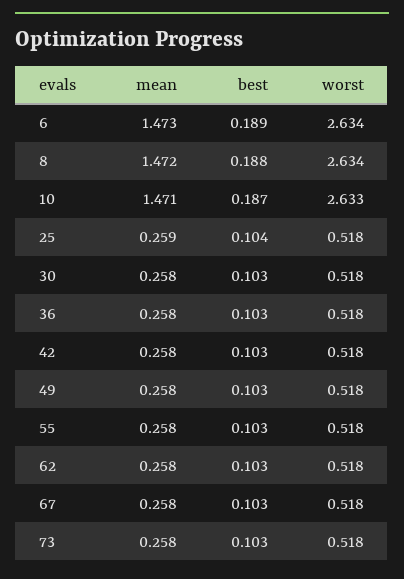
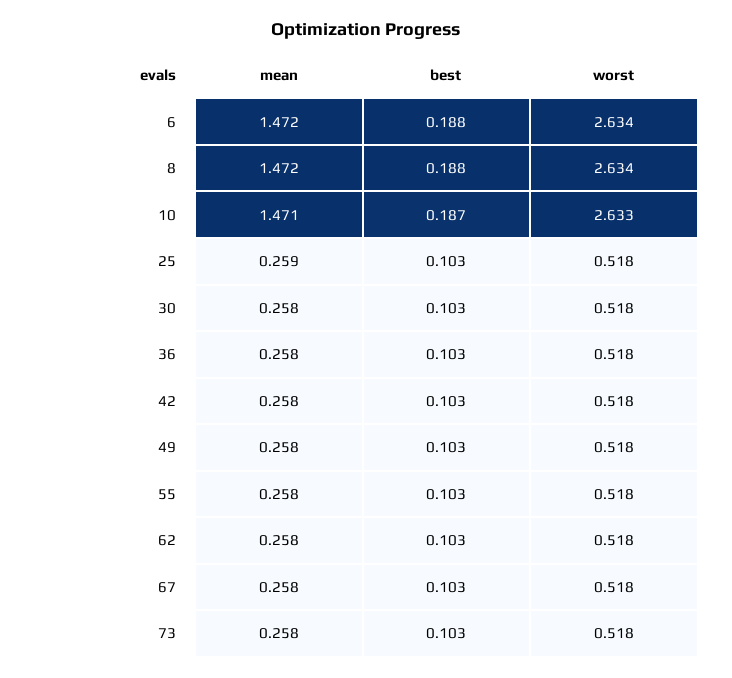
mean, 6: 1.473 -> 1.472
best, 6: 0.189 -> 0.188
best, 25: 0.104 -> 0.103

